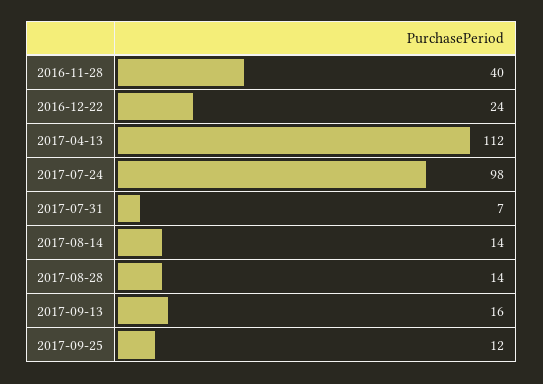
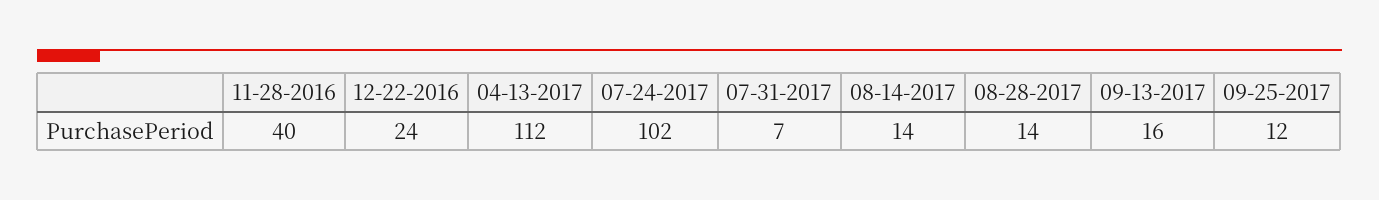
2017-07-24: 98 -> 102

